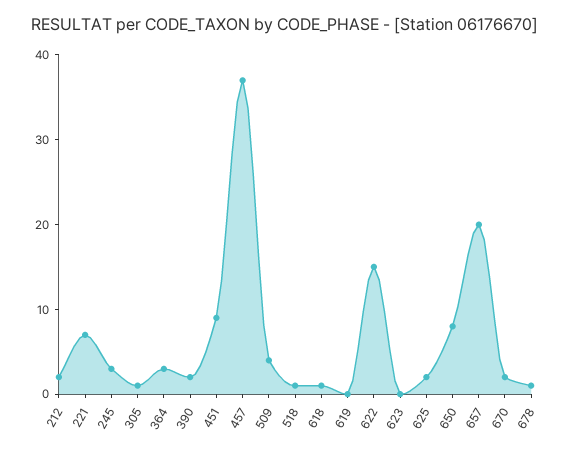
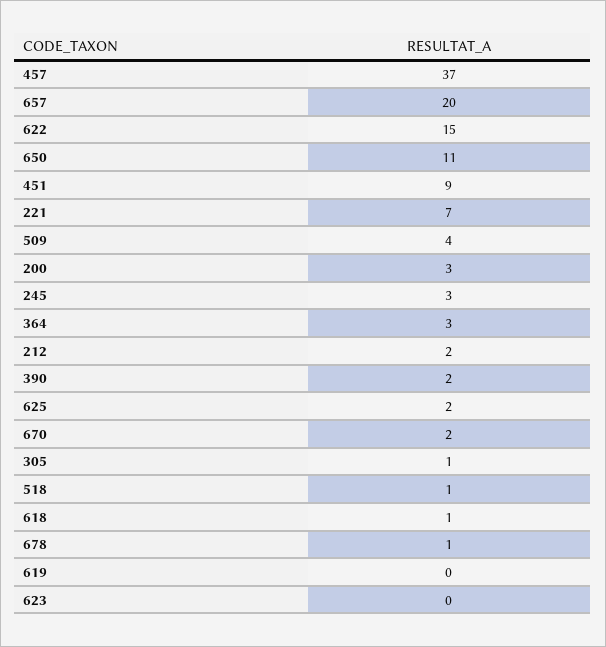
650: 8 -> 11
200: none -> 3

